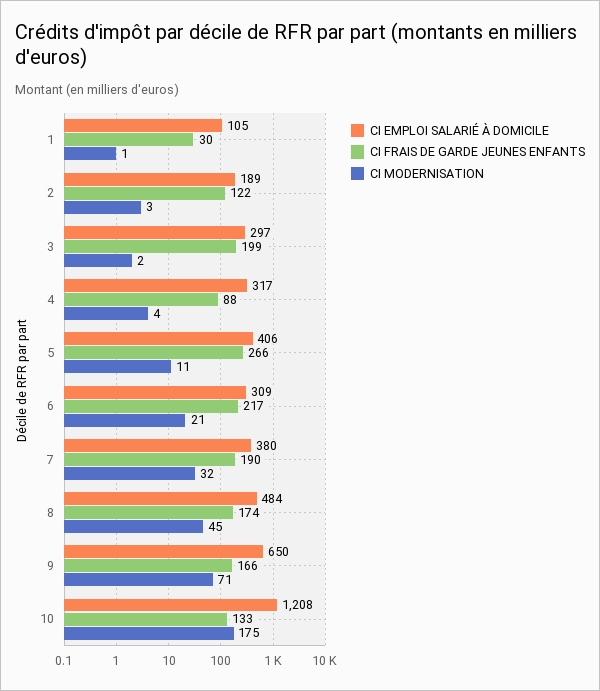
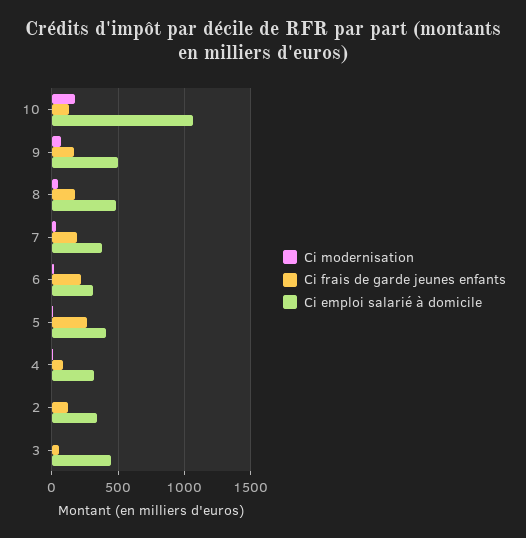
CI EMPLOI SALARIÉ À DOMICILE, 1: 105 -> none
CI FRAIS DE GARDE JEUNES ENFANTS, 1: 30 -> none
CI MODERNISATION, 1: 1 -> none
CI EMPLOI SALARIÉ À DOMICILE, 2: 189 -> 350
CI EMPLOI SALARIÉ À DOMICILE, 3: 297 -> 450
CI FRAIS DE GARDE JEUNES ENFANTS, 3: 199 -> 50
CI EMPLOI SALARIÉ À DOMICILE, 9: 650 -> 500
CI EMPLOI SALARIÉ À DOMICILE, 10: 1208 -> 1050

